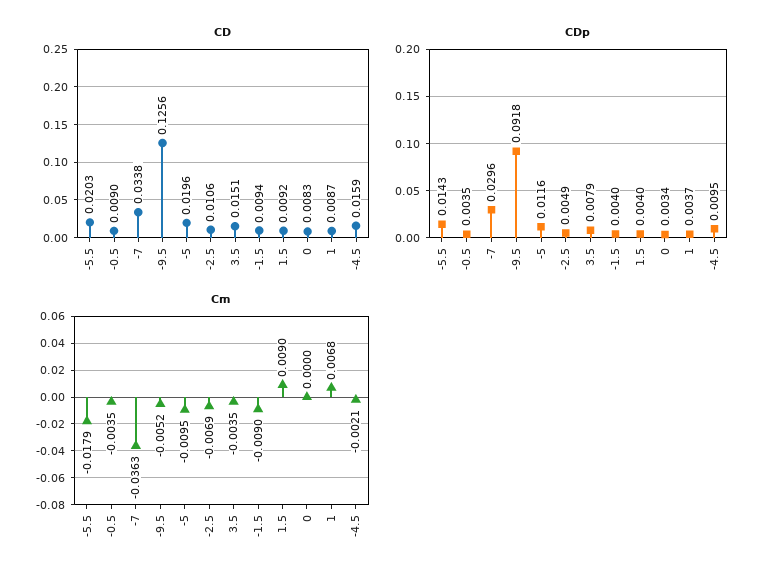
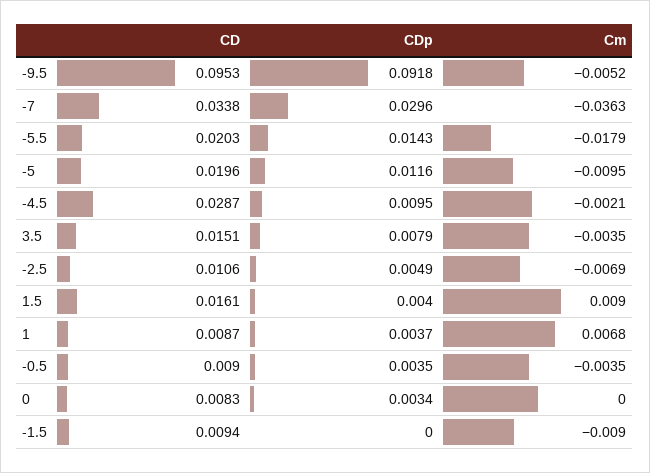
CD, -9.5: 0.1256 -> 0.0953
CD, 1.5: 0.0092 -> 0.0161
CD, -4.5: 0.0159 -> 0.0287
CDp, -1.5: 0.004 -> 0

